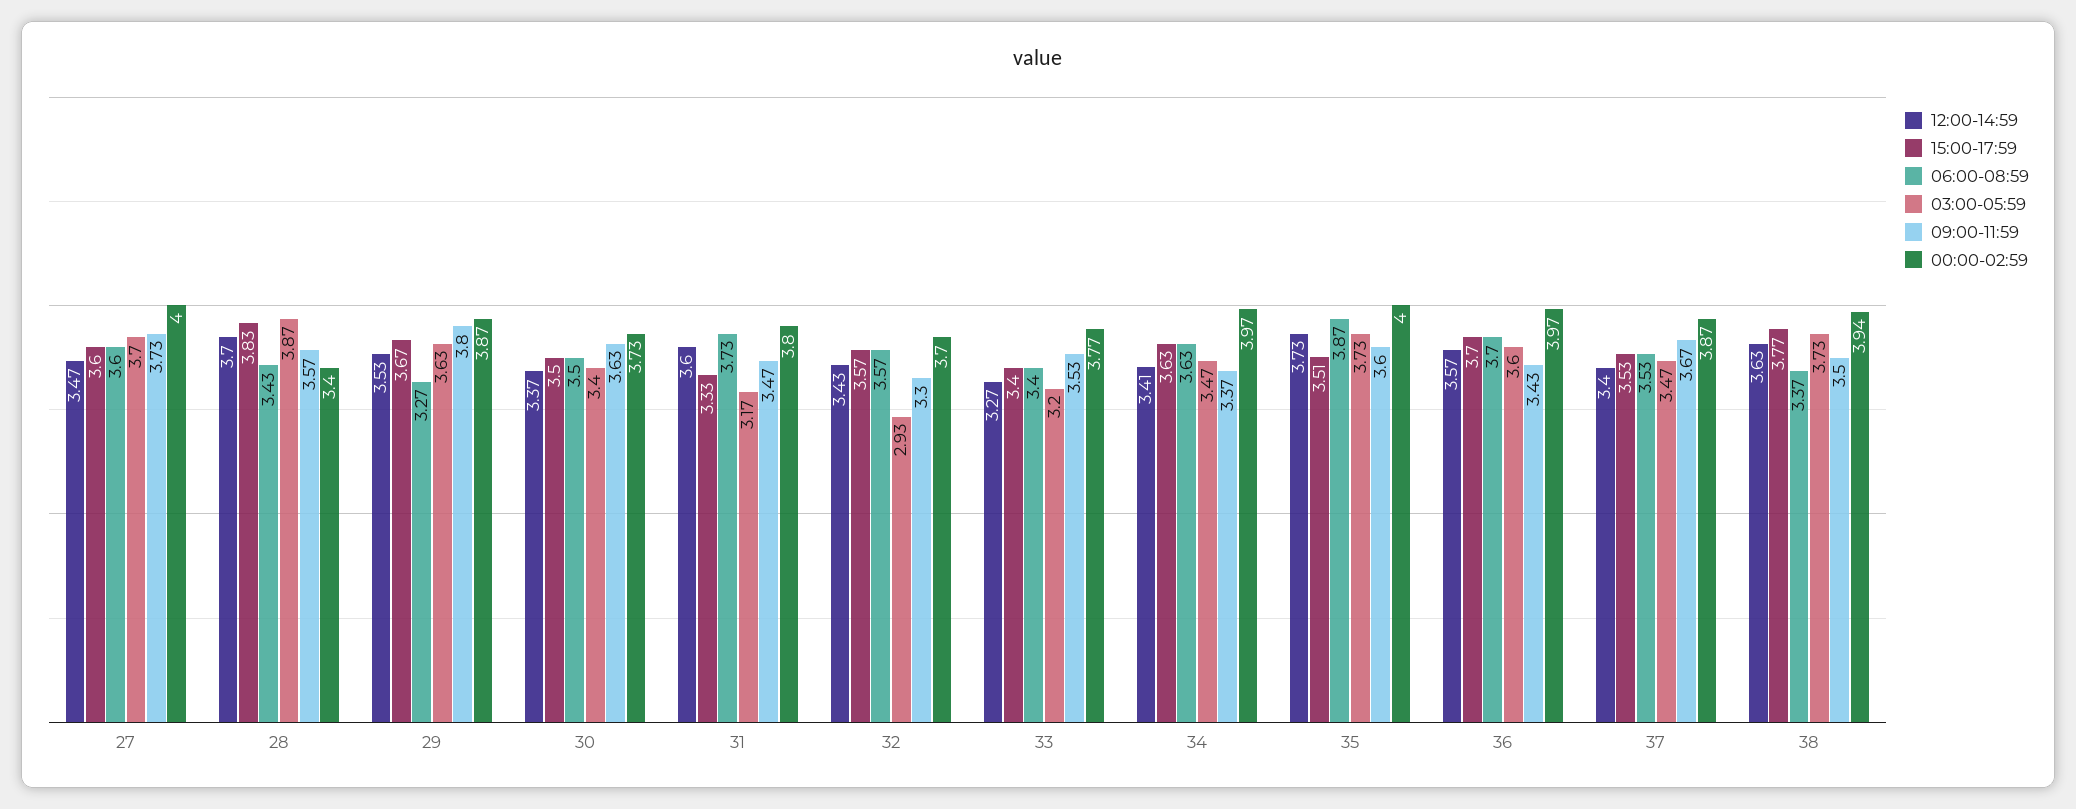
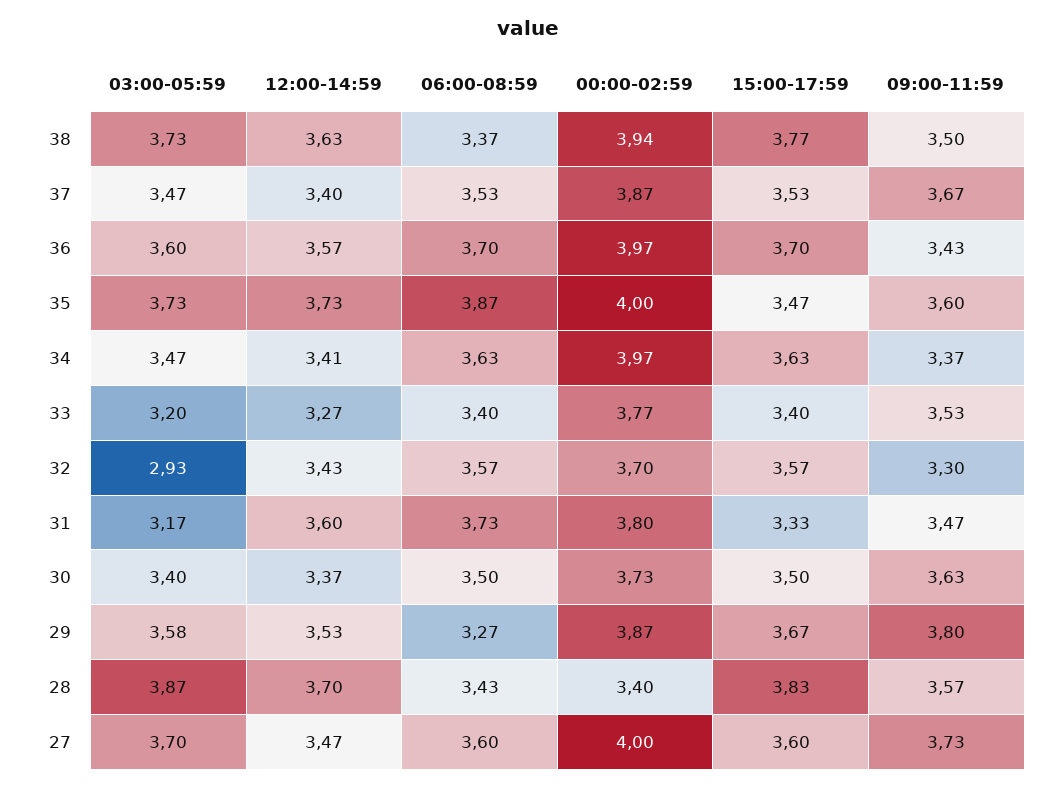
03:00-05:59, 29: 3.63 -> 3.58
15:00-17:59, 35: 3.51 -> 3.47

